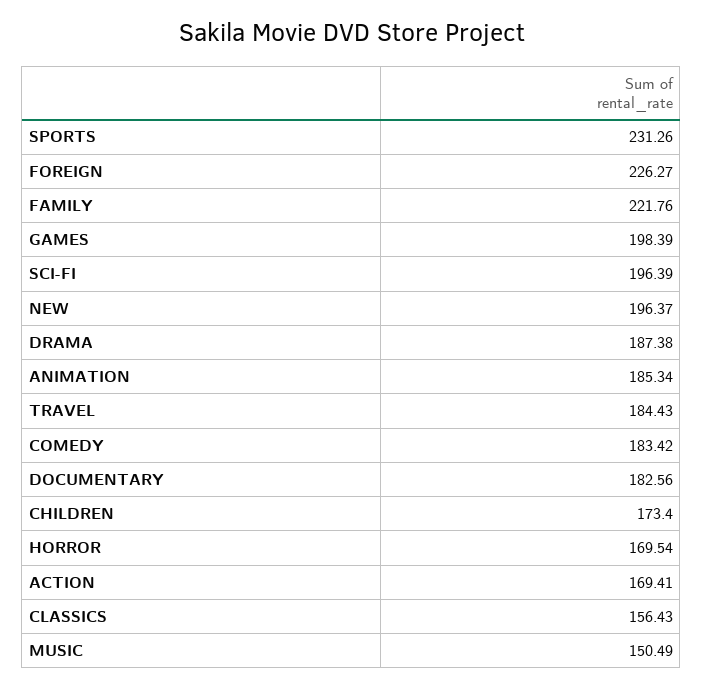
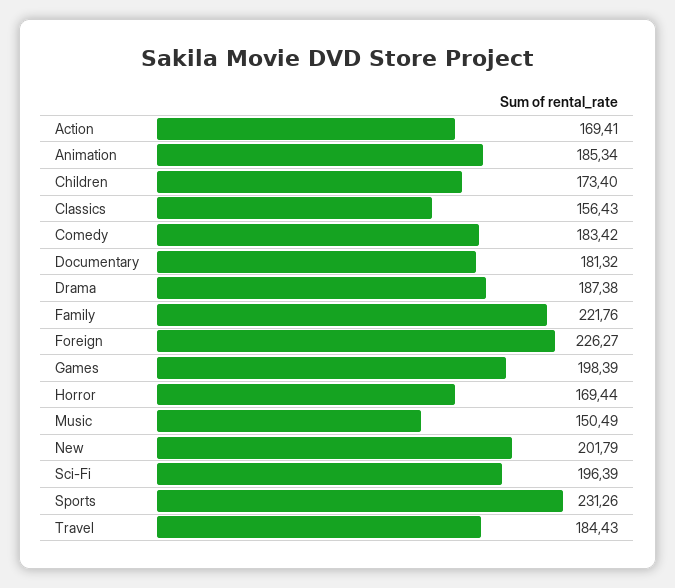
NEW: 196.37 -> 201.79
DOCUMENTARY: 182.56 -> 181.32
HORROR: 169.54 -> 169.44

